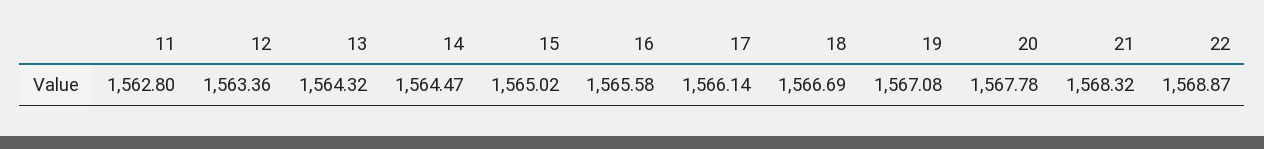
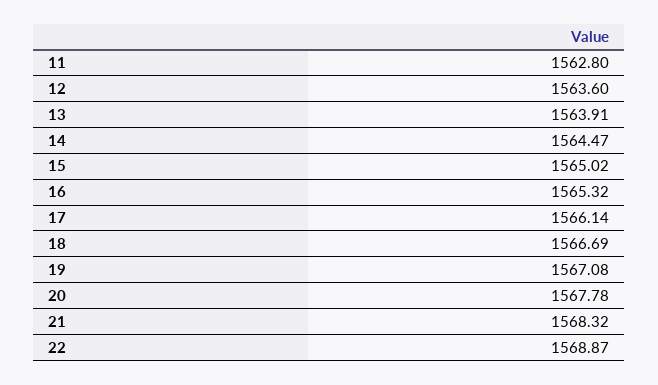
12: 1563.36 -> 1563.6
13: 1564.32 -> 1563.91
16: 1565.58 -> 1565.32

